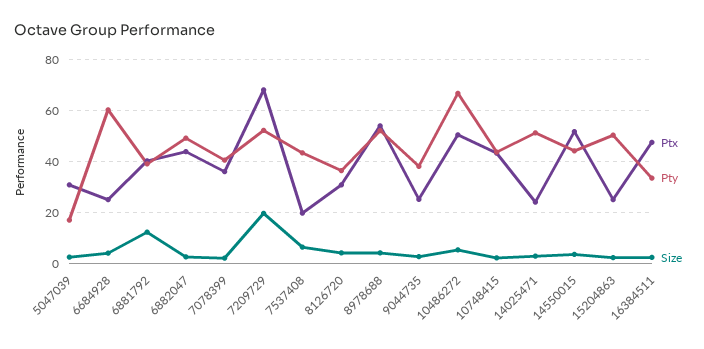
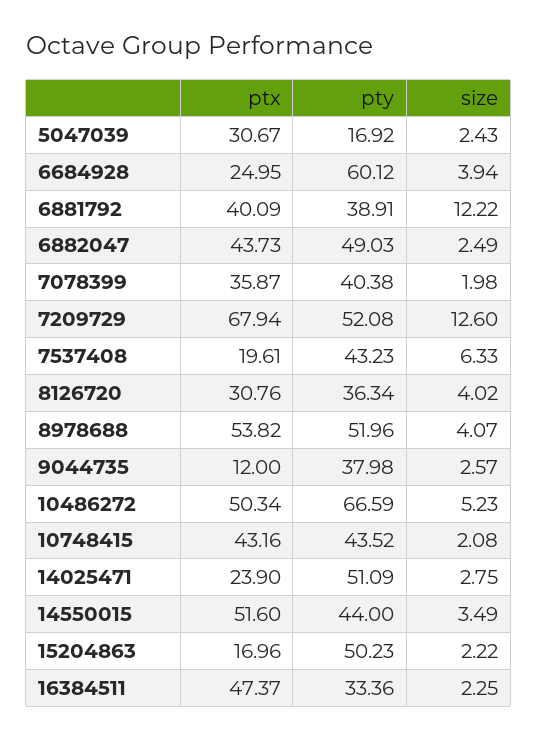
Size, 7209729: 20 -> 12.6
Ptx, 9044735: 25 -> 12
Ptx, 15204863: 25 -> 16.96

